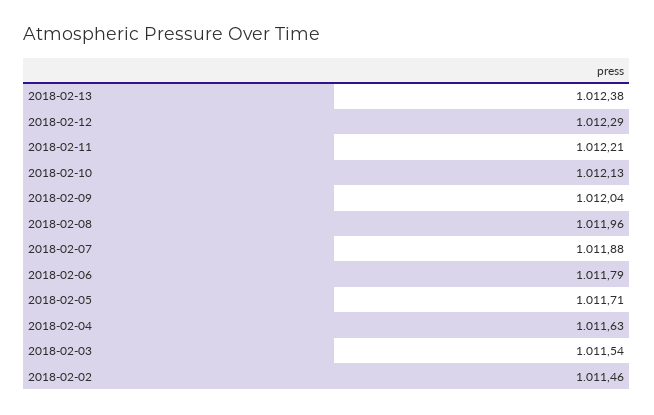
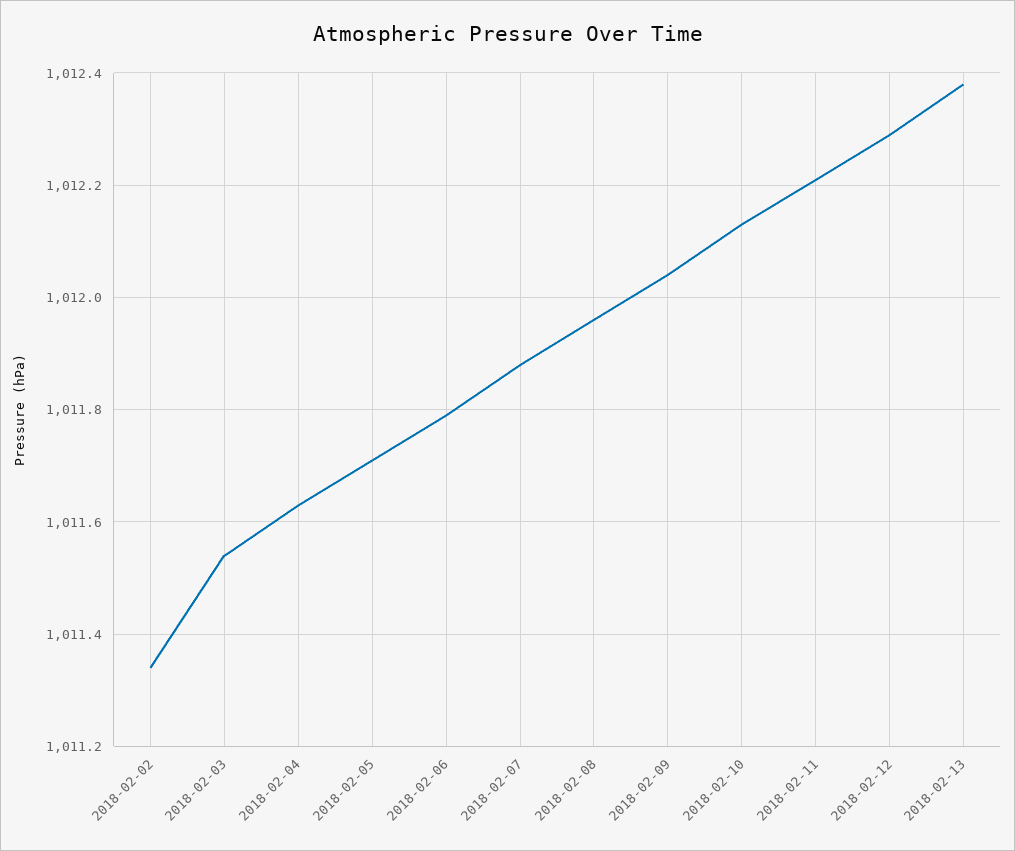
2018-02-02: 1011.46 -> 1011.35

